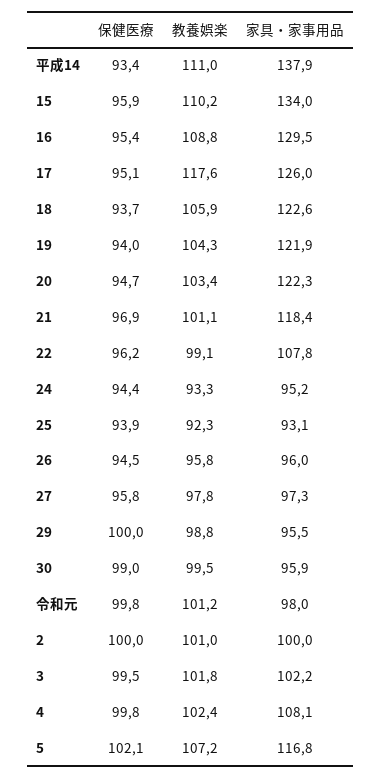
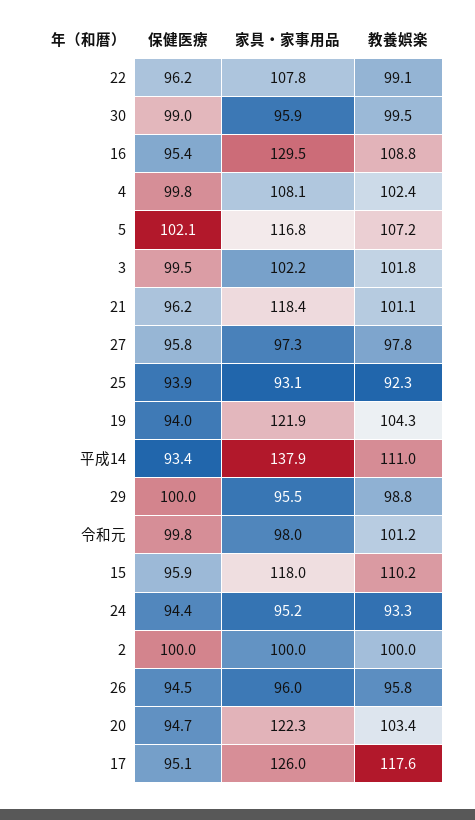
家具・家事用品, 15: 134 -> 118
保健医療, 18: 93.7 -> none
教養娯楽, 18: 105.9 -> none
家具・家事用品, 18: 122.6 -> none
保健医療, 21: 96.9 -> 96.2
教養娯楽, 2: 101 -> 100

